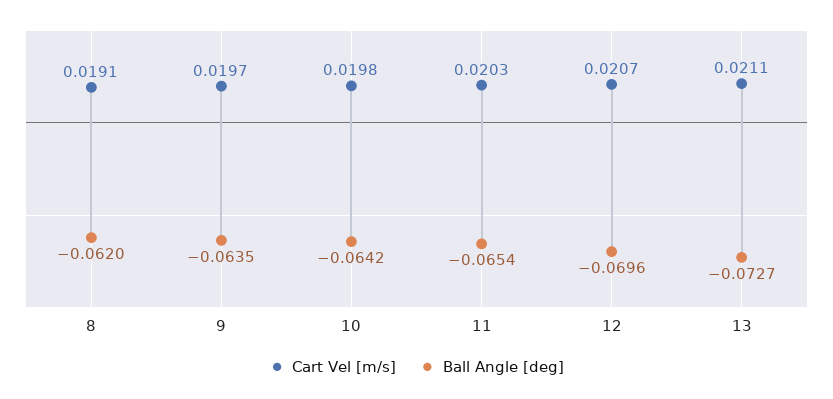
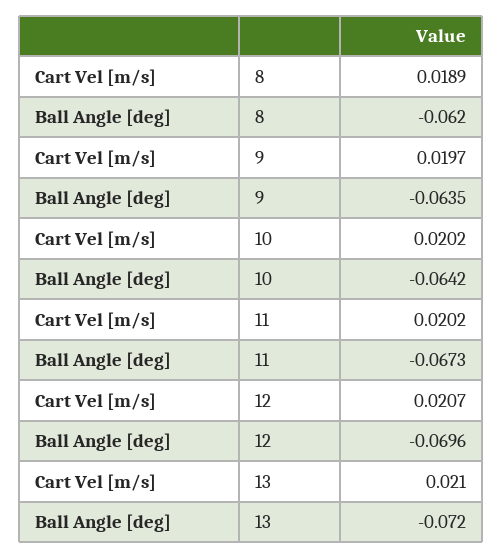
Cart Vel [m/s], 8: 0.0191 -> 0.0189
Cart Vel [m/s], 10: 0.0198 -> 0.0202
Cart Vel [m/s], 11: 0.0203 -> 0.0202
Ball Angle [deg], 11: -0.0654 -> -0.0673
Cart Vel [m/s], 13: 0.0211 -> 0.021
Ball Angle [deg], 13: -0.0727 -> -0.072

